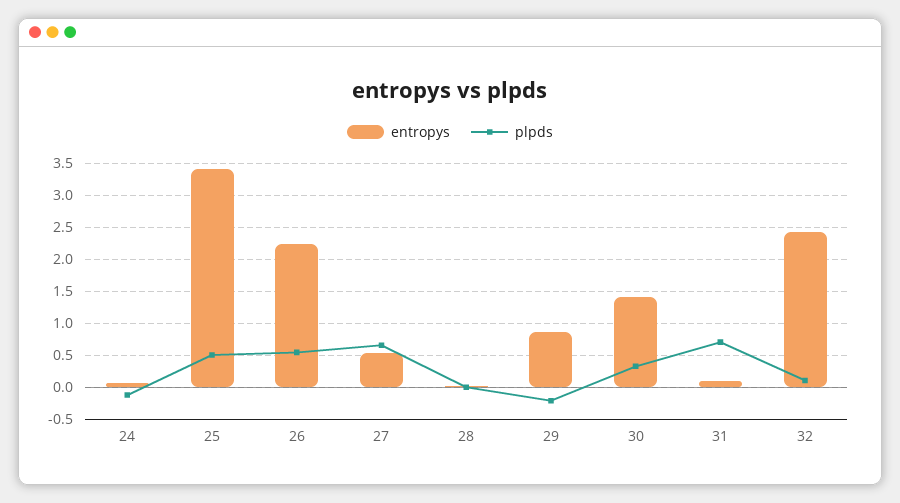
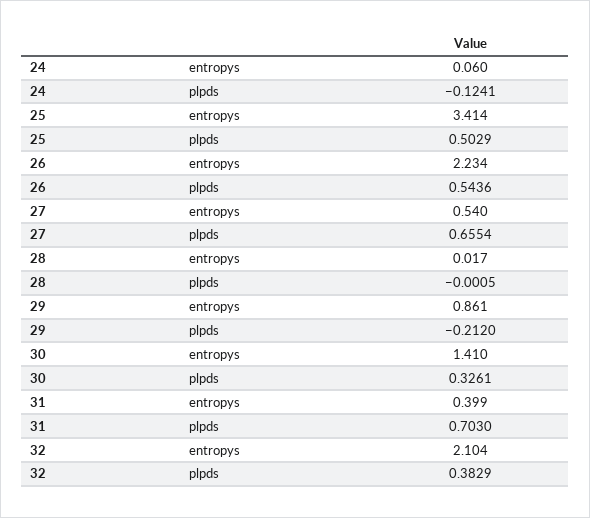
entropys, 31: 0.1 -> 0.399
entropys, 32: 2.4 -> 2.104
plpds, 32: 0.1 -> 0.3829

